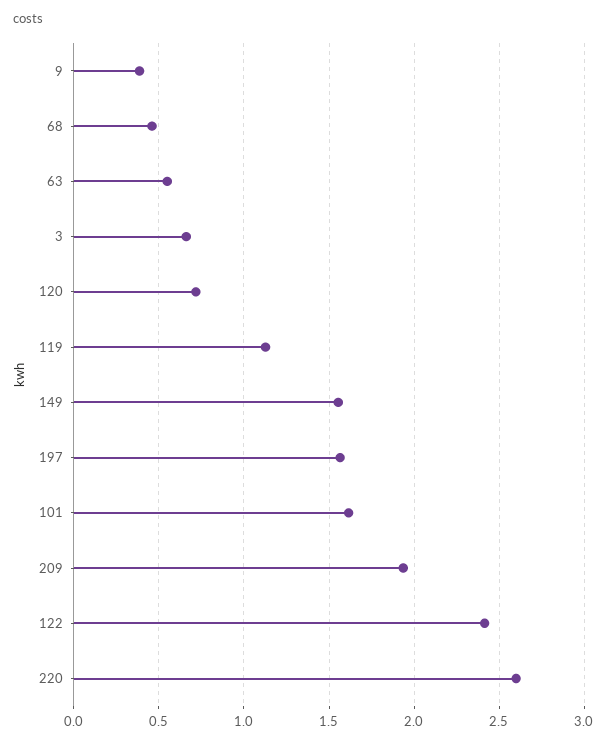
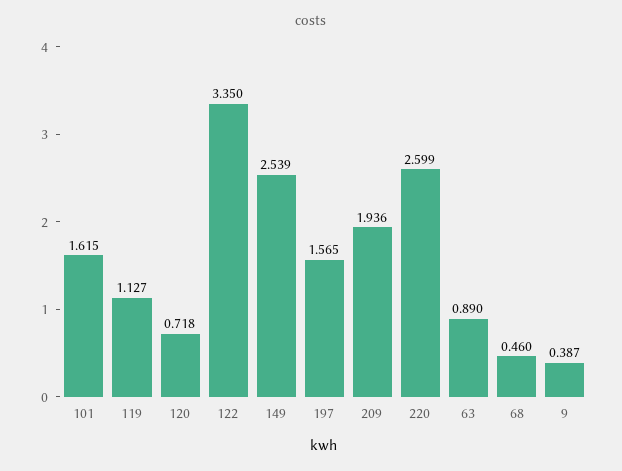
63: 0.55 -> 0.89
3: 0.65 -> none
149: 1.55 -> 2.539
122: 2.4 -> 3.35

